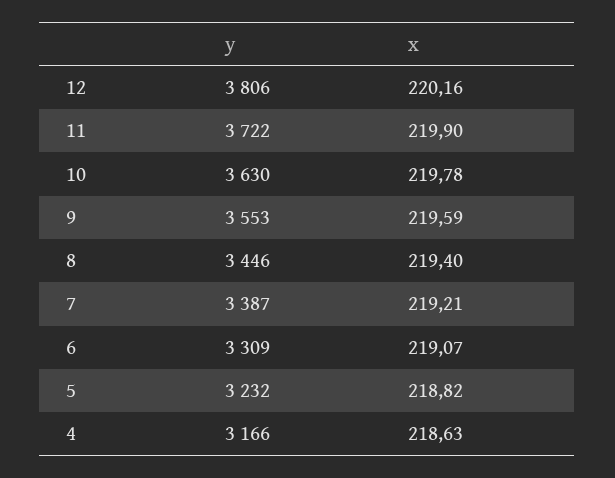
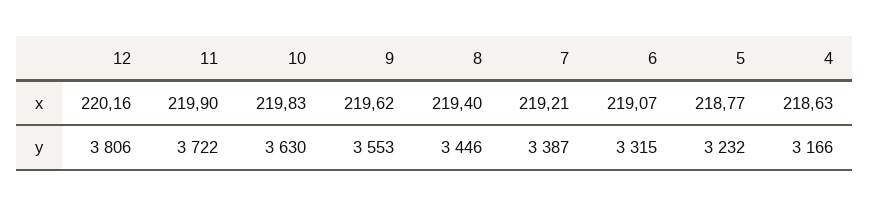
x, 10: 219.78 -> 219.83
x, 9: 219.59 -> 219.62
y, 6: 3309 -> 3315
x, 5: 218.82 -> 218.77

